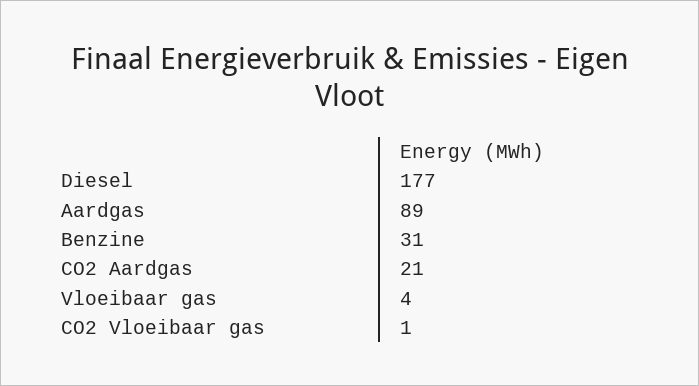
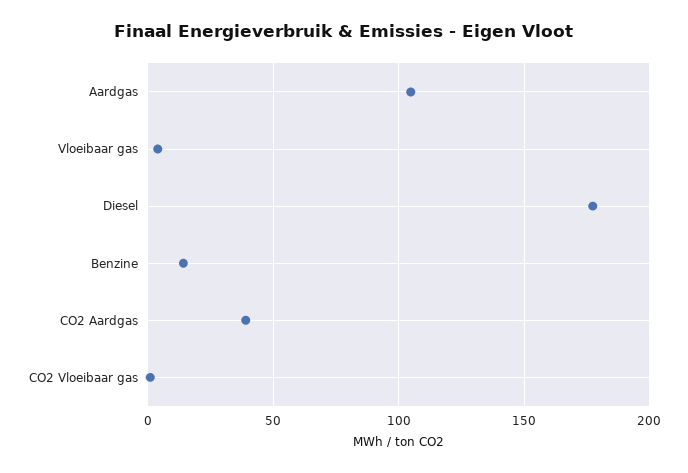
Aardgas: 89 -> 105
Benzine: 31 -> 15
CO2 Aardgas: 21 -> 40

